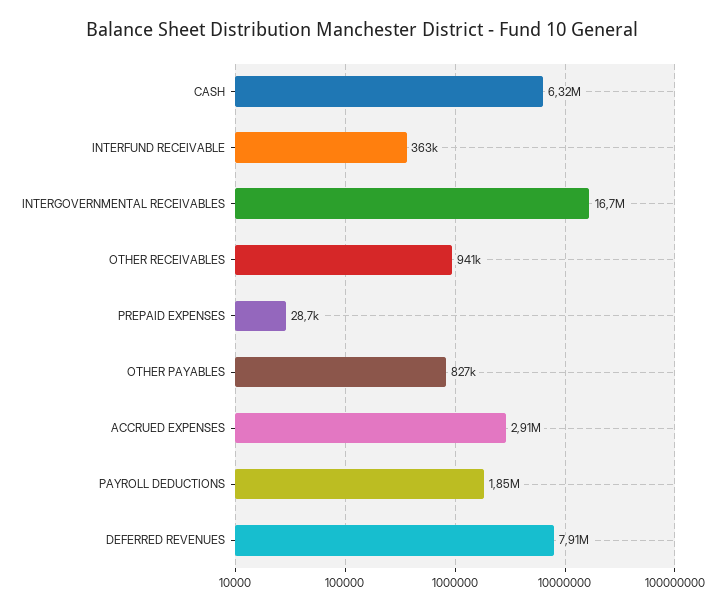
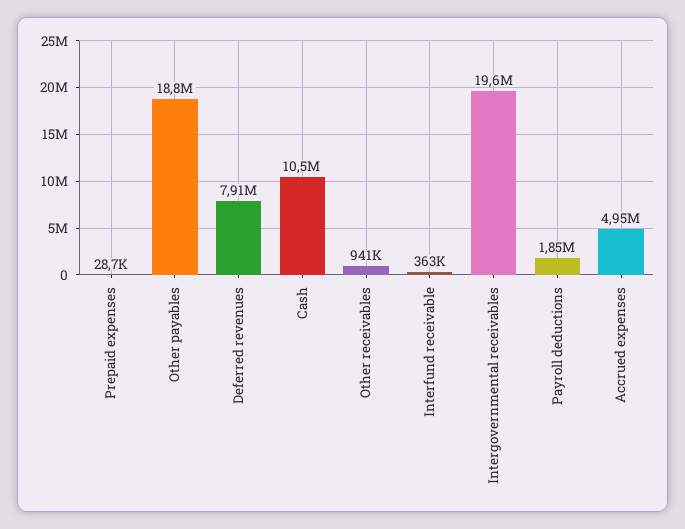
CASH: 6320000 -> 10500000
INTERGOVERNMENTAL RECEIVABLES: 16700000 -> 19600000
OTHER PAYABLES: 827000 -> 18800000
ACCRUED EXPENSES: 2910000 -> 4950000

